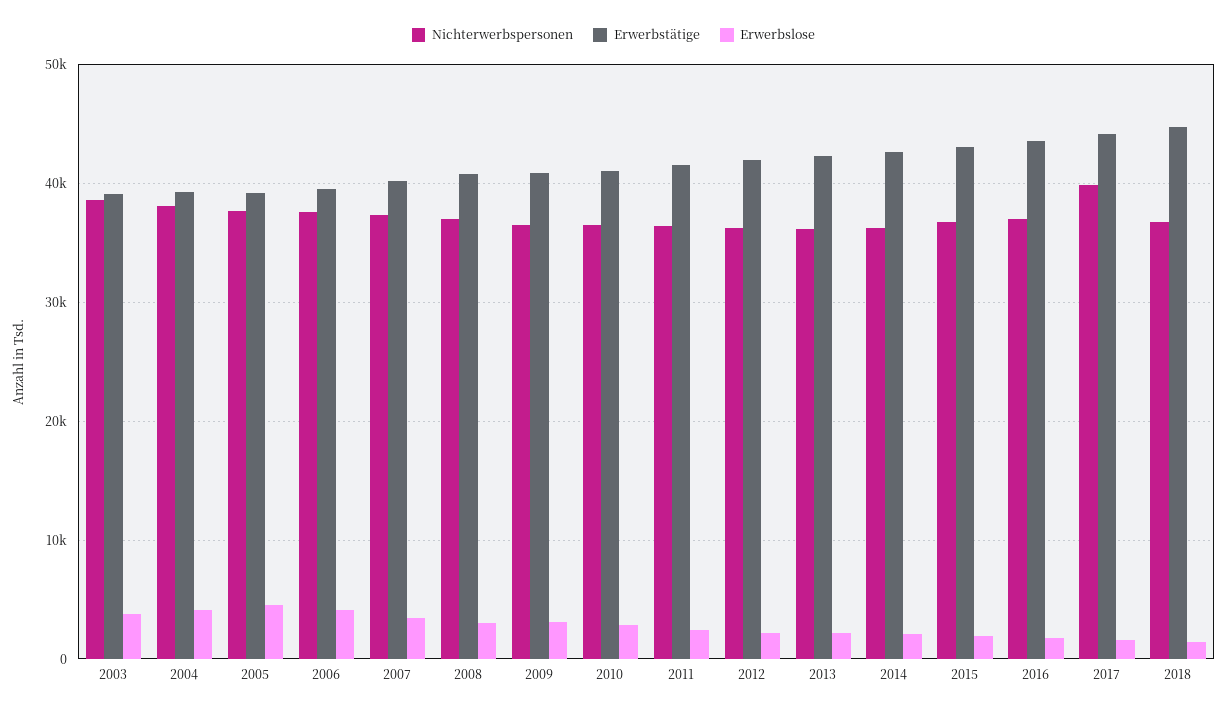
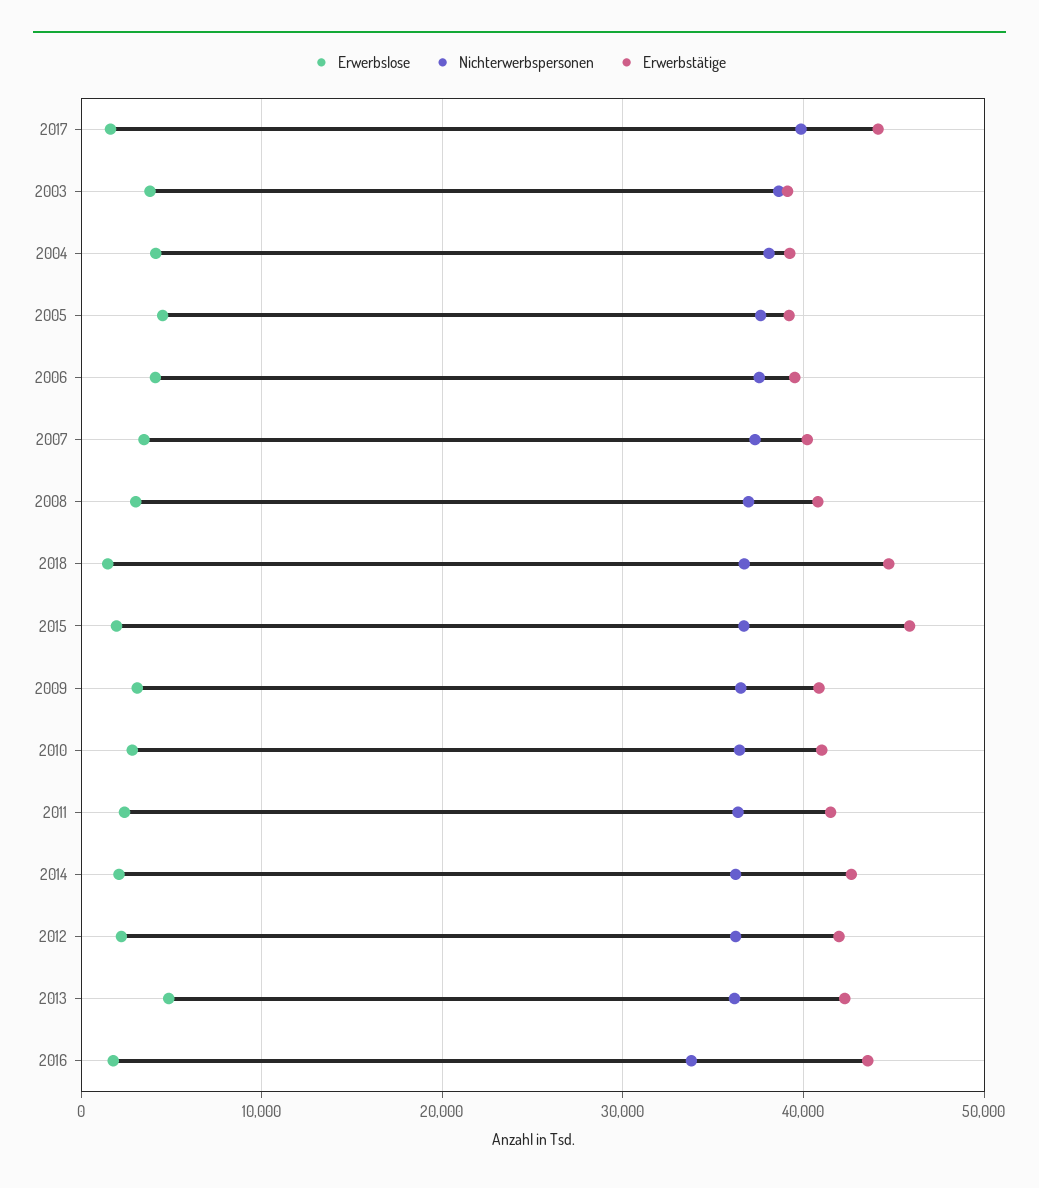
Erwerbslose, 2013: 2000 -> 5000
Erwerbstätige, 2015: 43000 -> 46000
Nichterwerbspersonen, 2016: 37000 -> 34000

